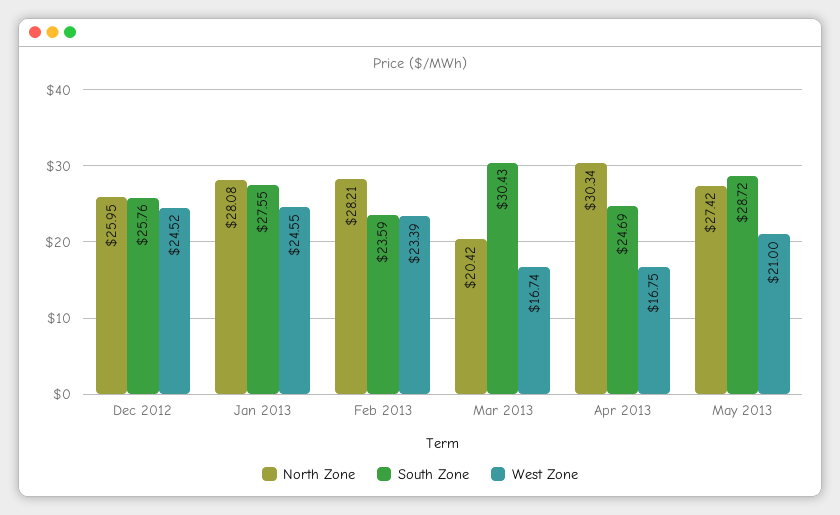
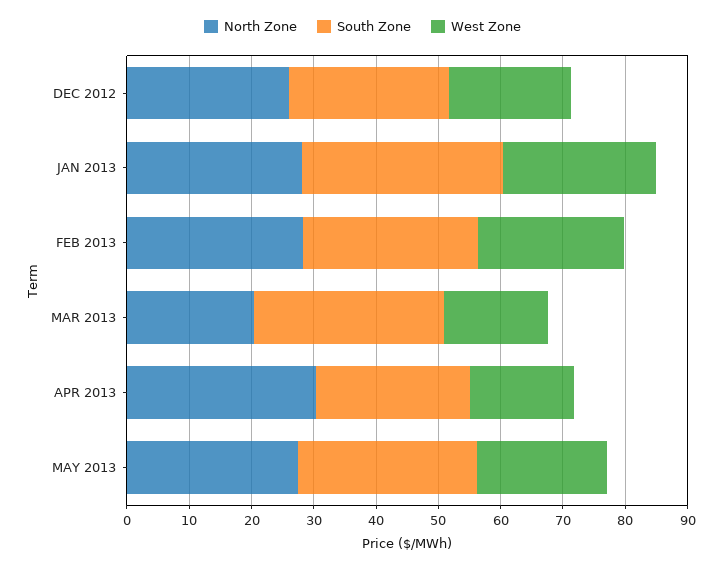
West Zone, Dec 2012: 24.52 -> 20
South Zone, Jan 2013: 27.55 -> 32
South Zone, Feb 2013: 23.59 -> 28

